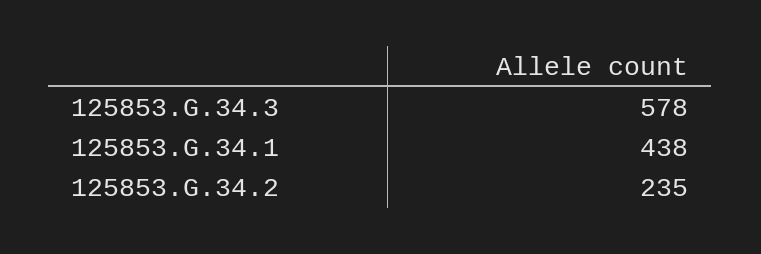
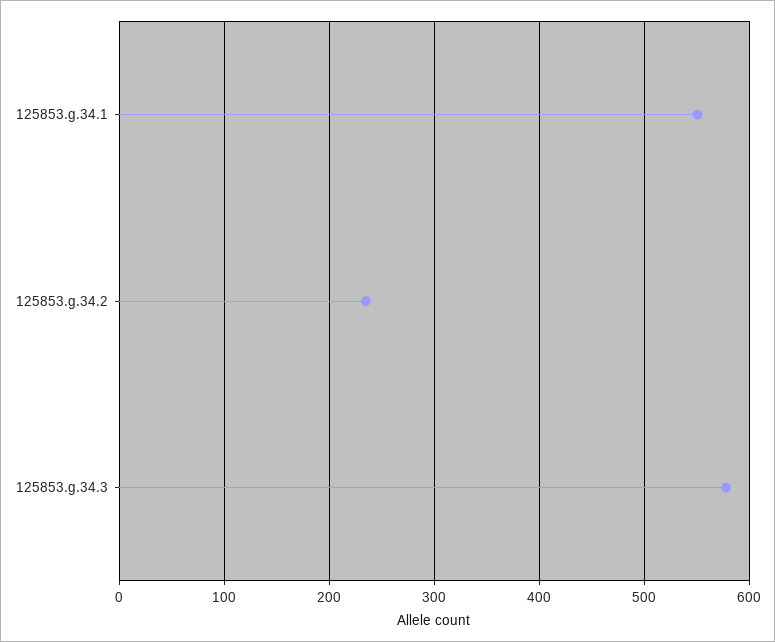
125853.G.34.1: 438 -> 550

